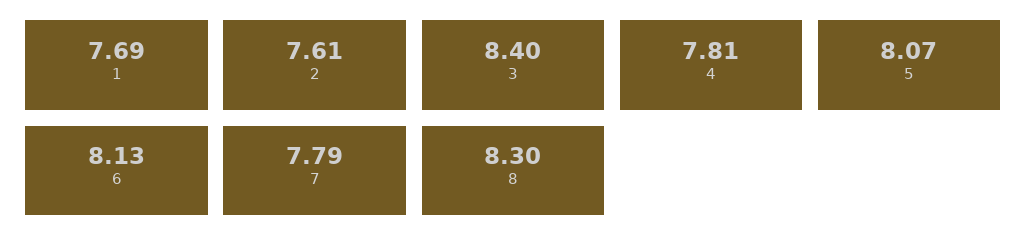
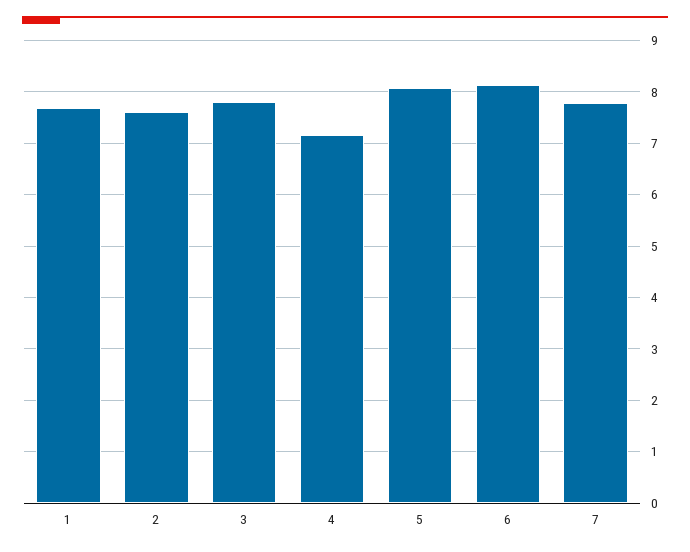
3: 8.4 -> 7.8
4: 7.81 -> 7.2
8: 8.3 -> none

